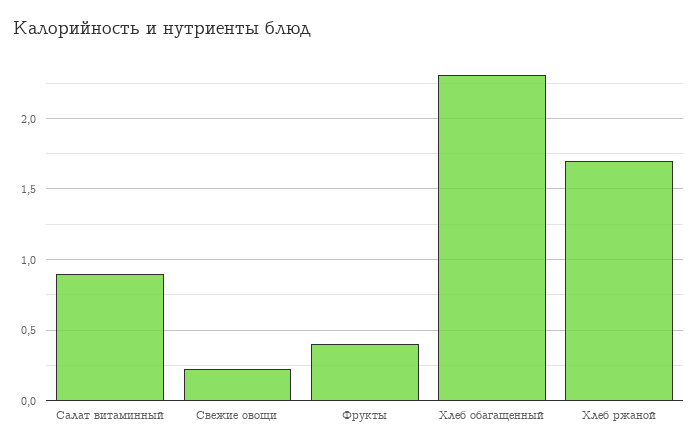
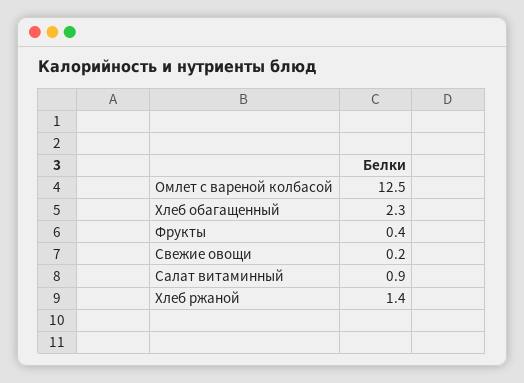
Хлеб ржаной: 1.7 -> 1.4
Омлет с вареной колбасой: none -> 12.5

